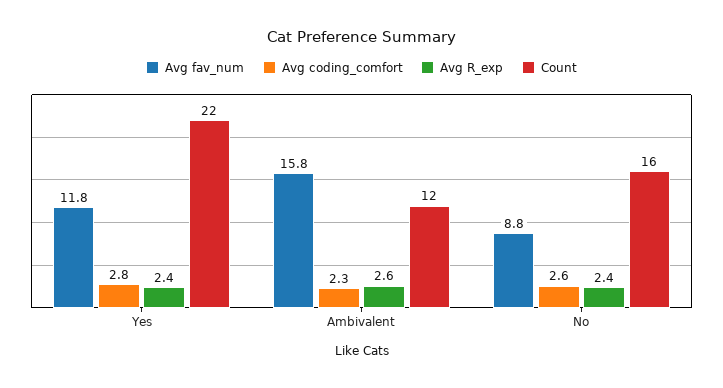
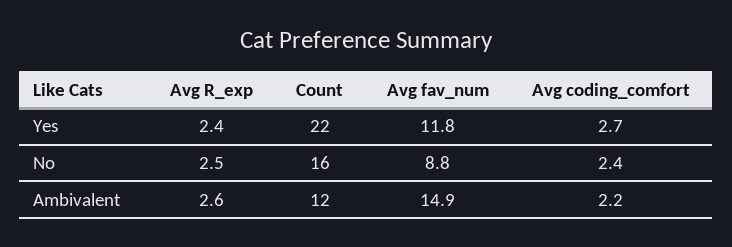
Avg coding_comfort, Yes: 2.8 -> 2.7
Avg fav_num, Ambivalent: 15.8 -> 14.9
Avg coding_comfort, Ambivalent: 2.3 -> 2.2
Avg coding_comfort, No: 2.6 -> 2.4
Avg R_exp, No: 2.4 -> 2.5

